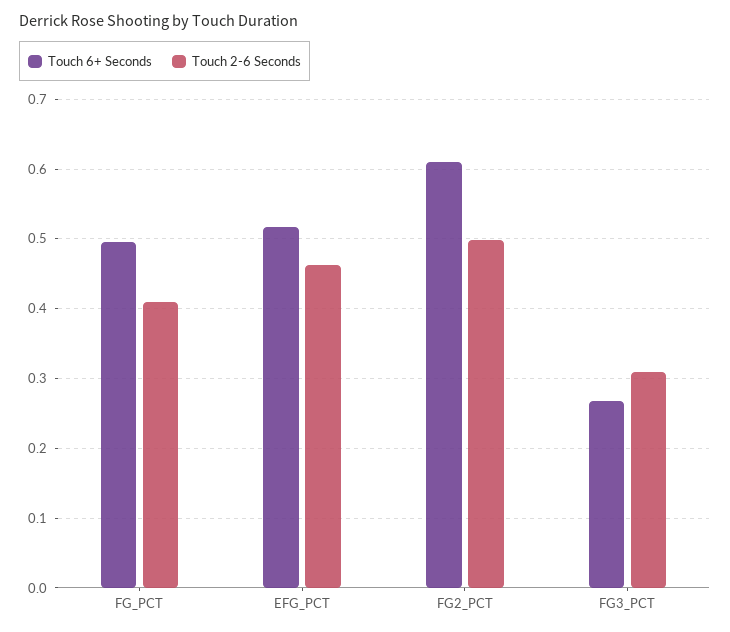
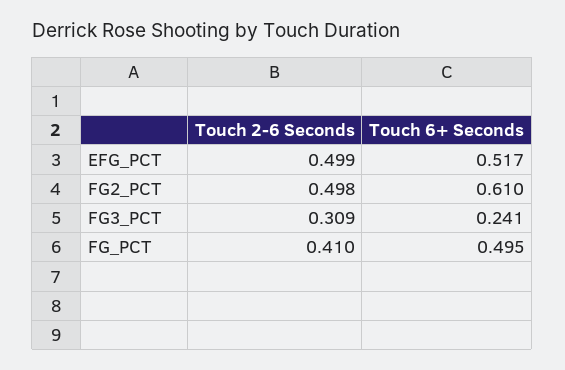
Touch 2-6 Seconds, EFG_PCT: 0.46 -> 0.499
Touch 6+ Seconds, FG3_PCT: 0.27 -> 0.241

